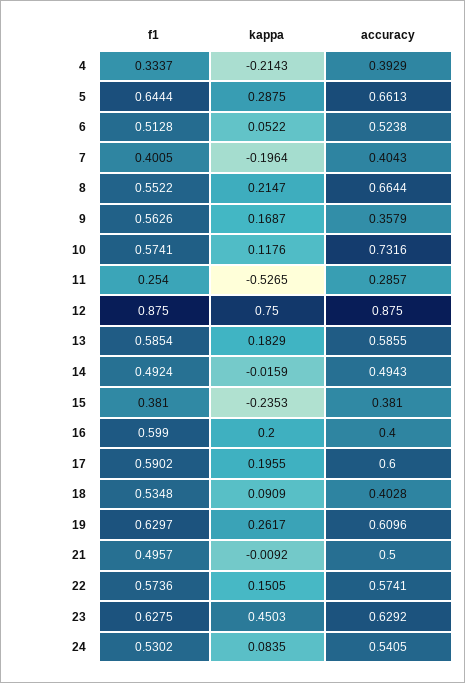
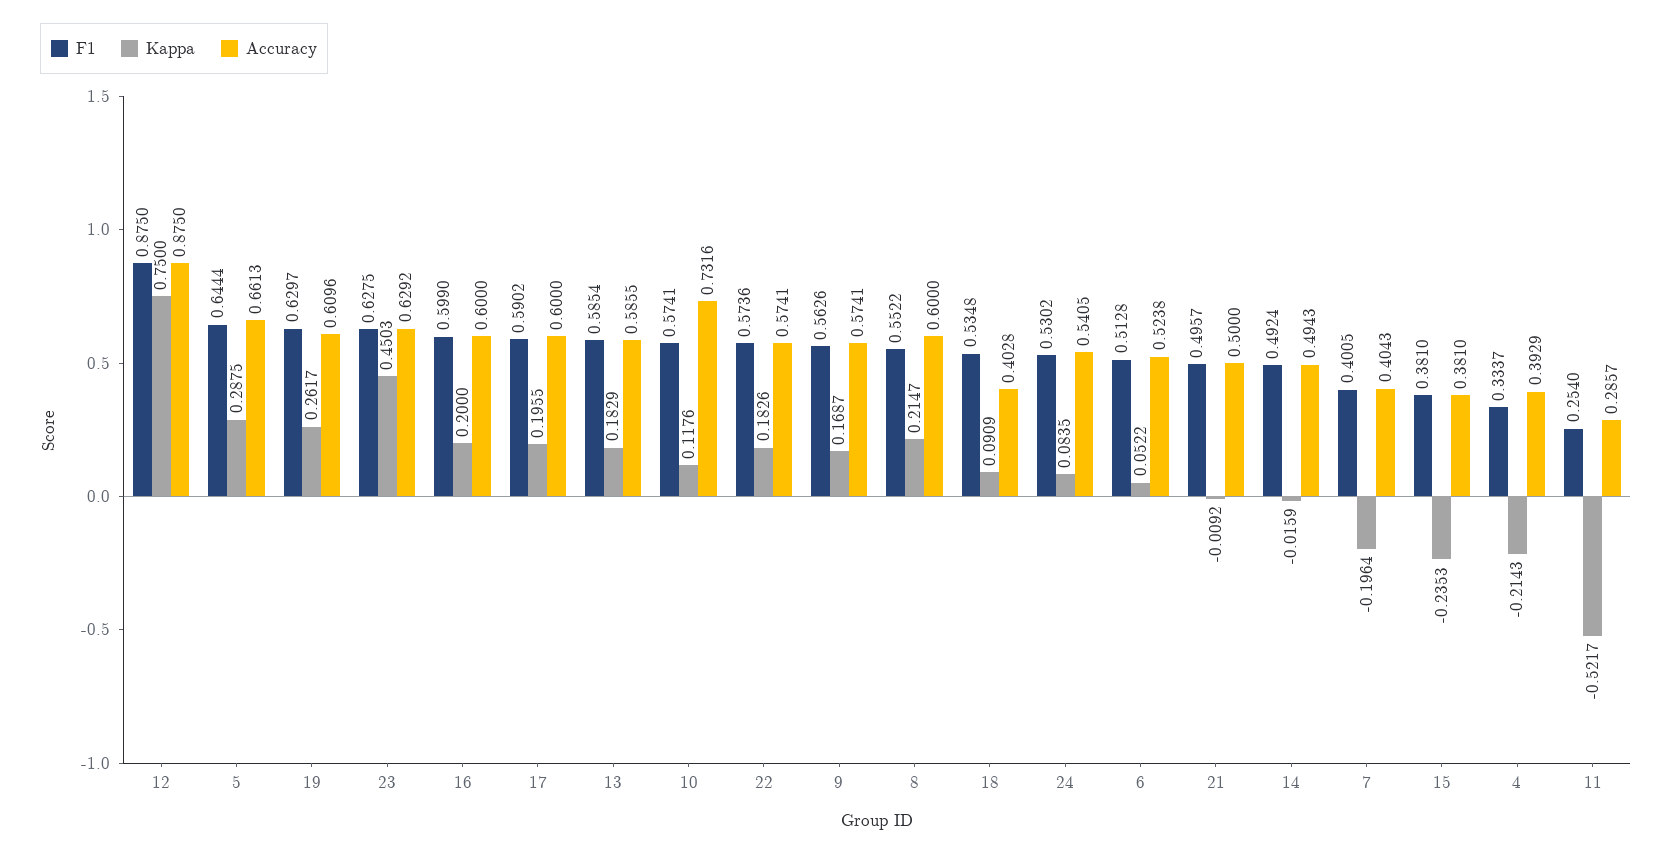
accuracy, 8: 0.6644 -> 0.6
accuracy, 9: 0.3579 -> 0.5741
kappa, 11: -0.5265 -> -0.5217
accuracy, 16: 0.4 -> 0.6
kappa, 22: 0.1505 -> 0.1826

